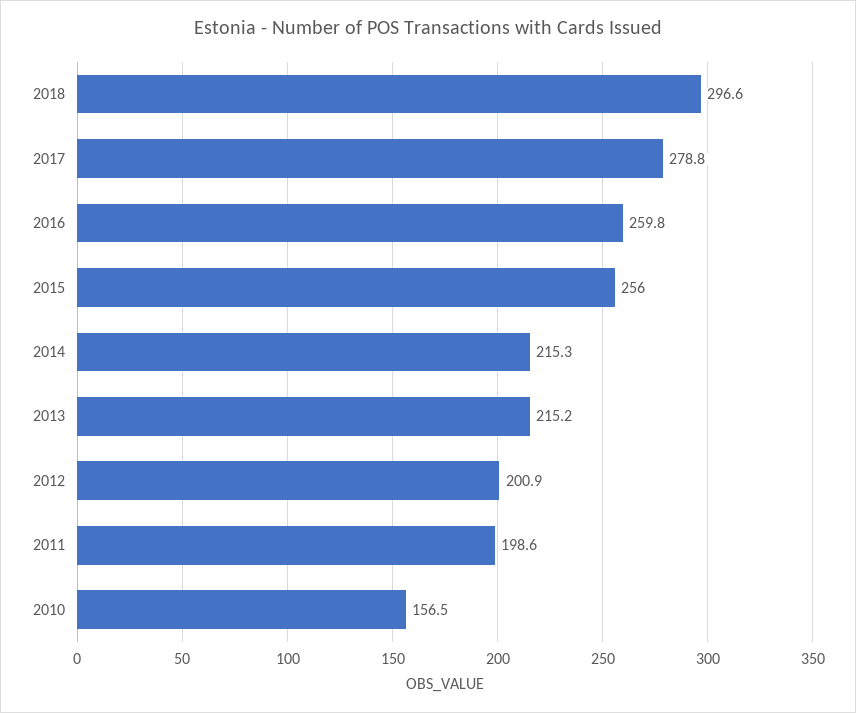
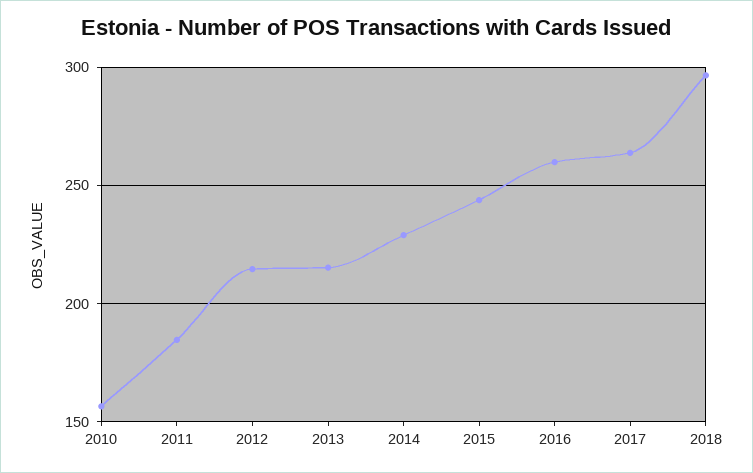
2017: 278.8 -> 265
2015: 256 -> 245
2014: 215.3 -> 230
2012: 200.9 -> 215
2011: 198.6 -> 185

